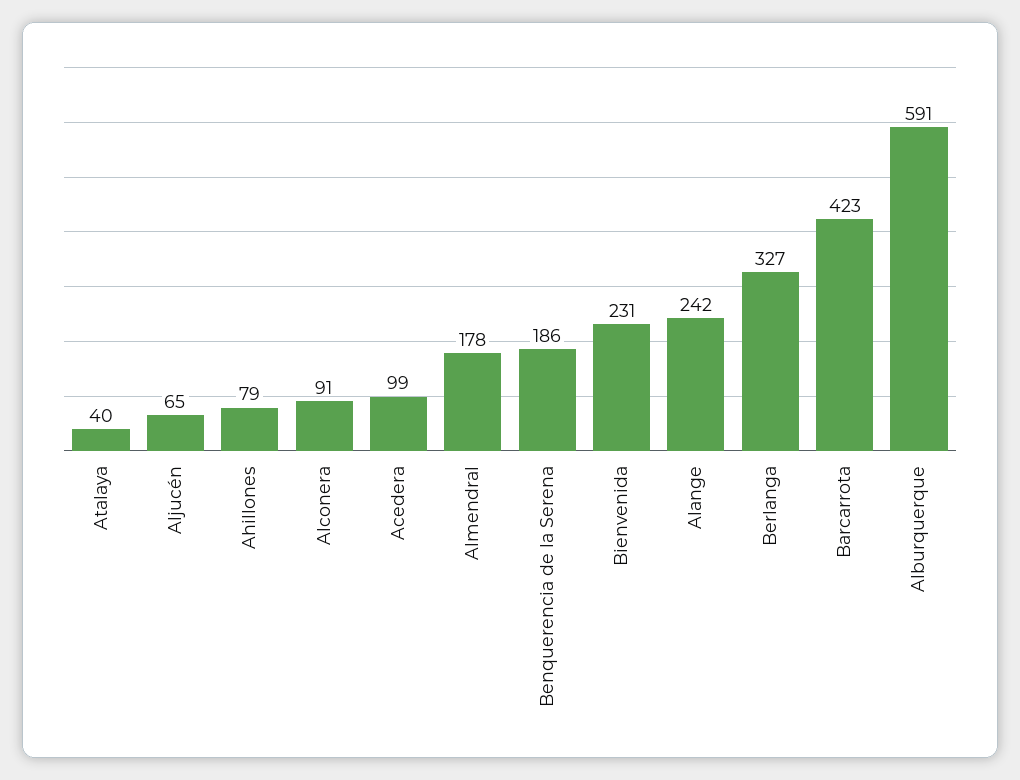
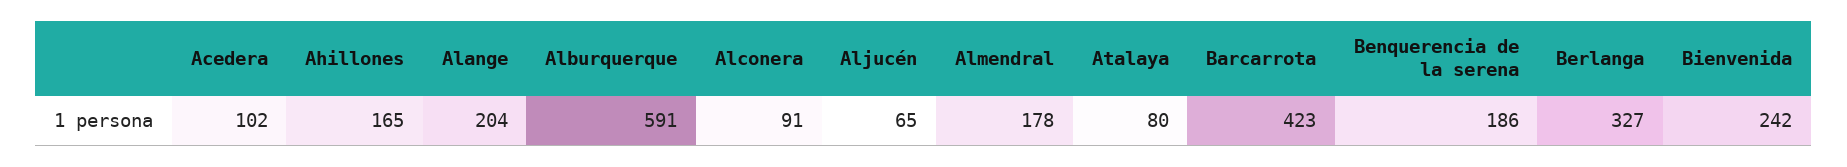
Atalaya: 40 -> 80
Ahillones: 79 -> 165
Acedera: 99 -> 102
Bienvenida: 231 -> 242
Alange: 242 -> 204

